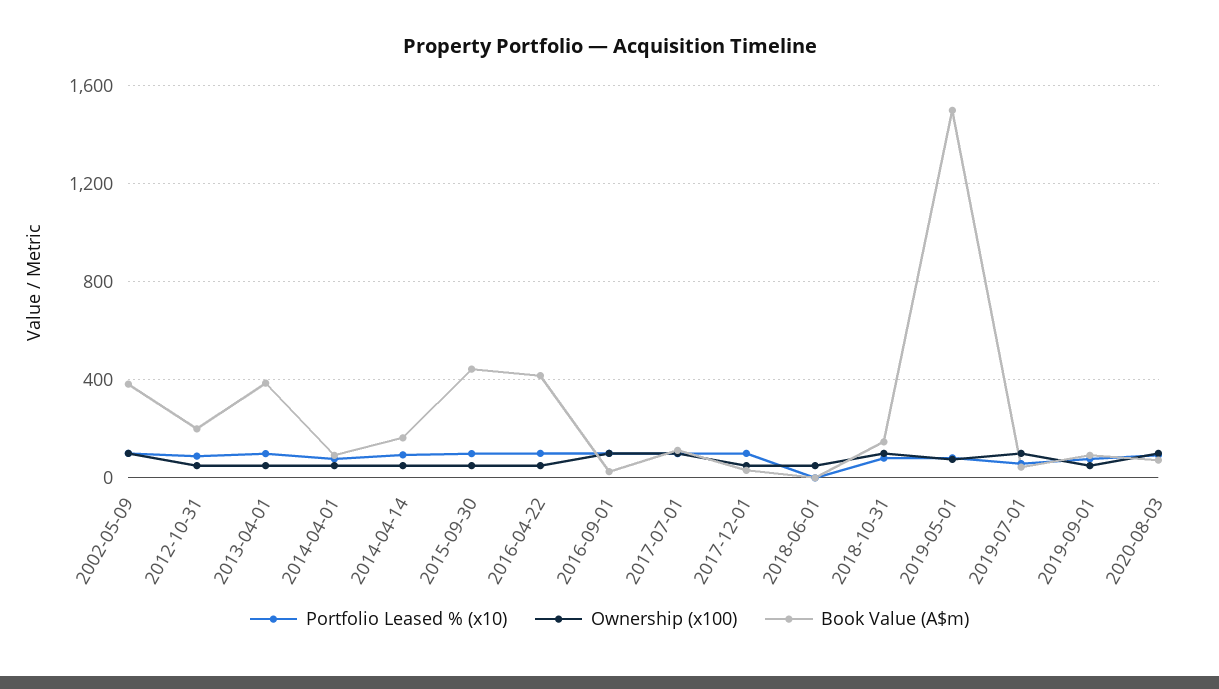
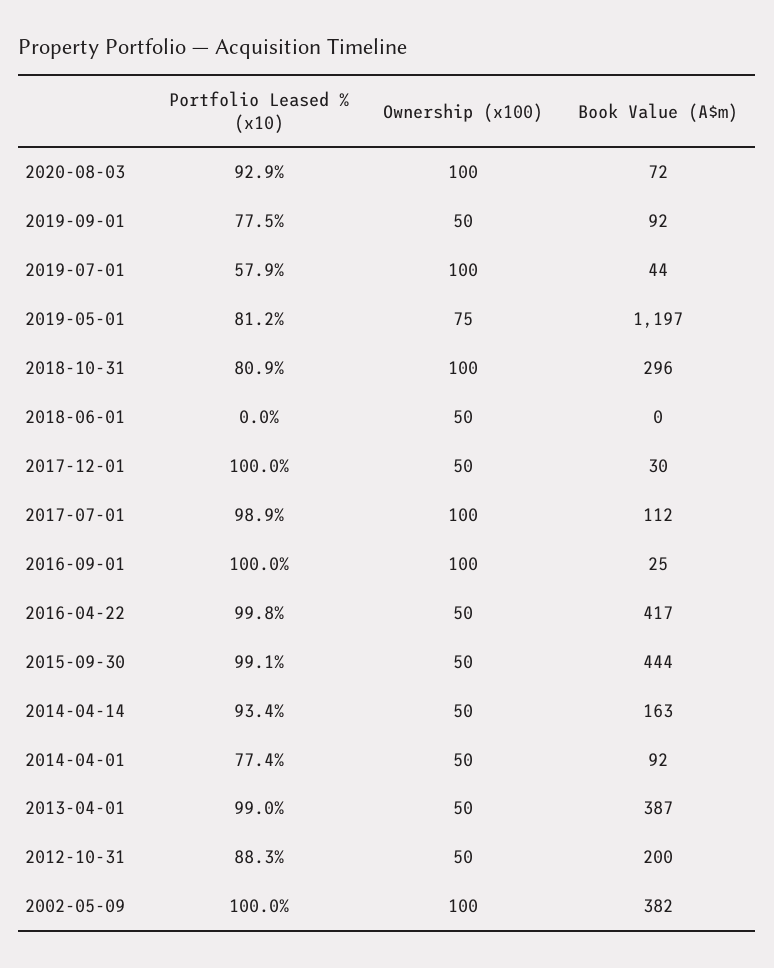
Book Value (A$m), 2018-10-31: 150 -> 296
Book Value (A$m), 2019-05-01: 1500 -> 1197

